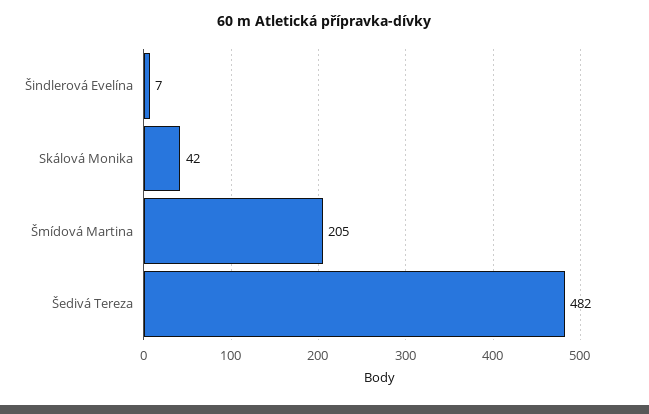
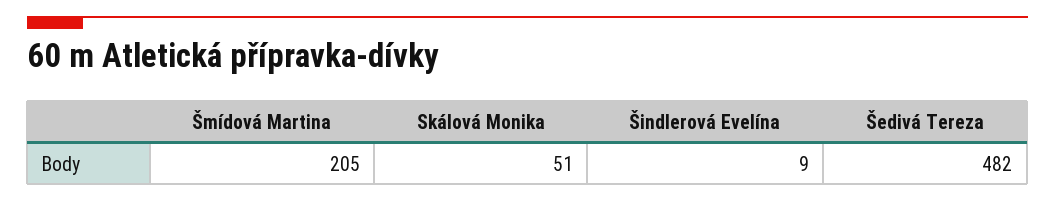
Šindlerová Evelína: 7 -> 9
Skálová Monika: 42 -> 51

